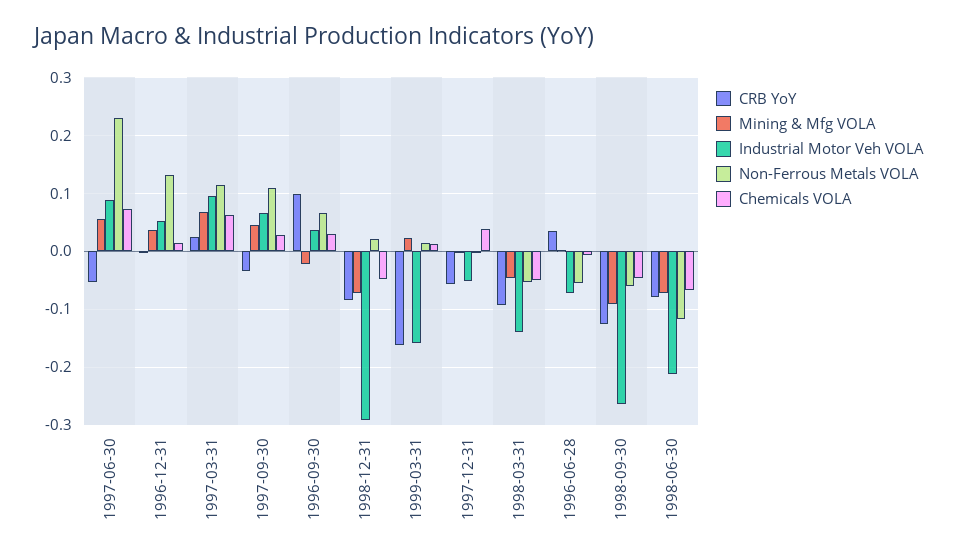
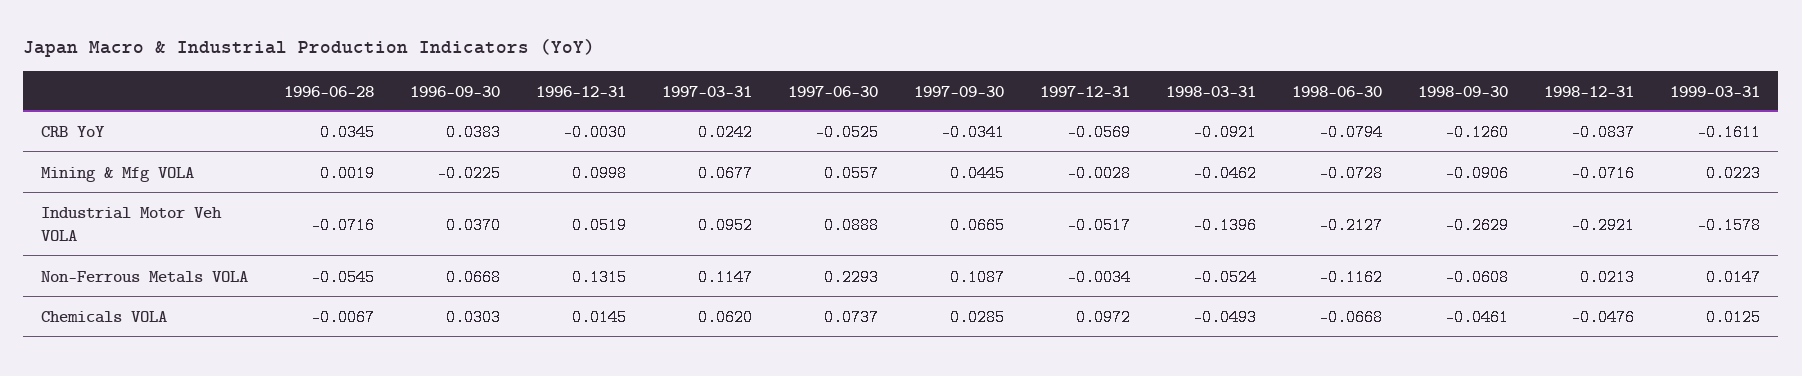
Mining & Mfg VOLA, 1996-12-31: 0.04 -> 0.0998
CRB YoY, 1996-09-30: 0.1 -> 0.0383
Chemicals VOLA, 1997-12-31: 0.04 -> 0.0972

